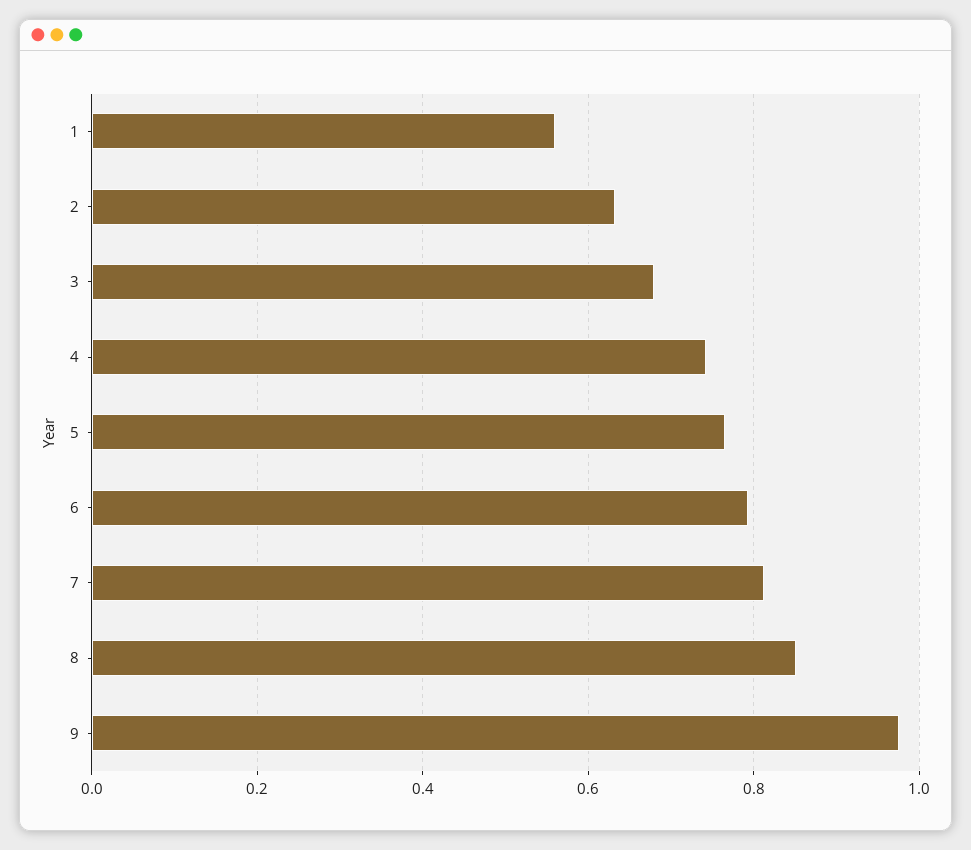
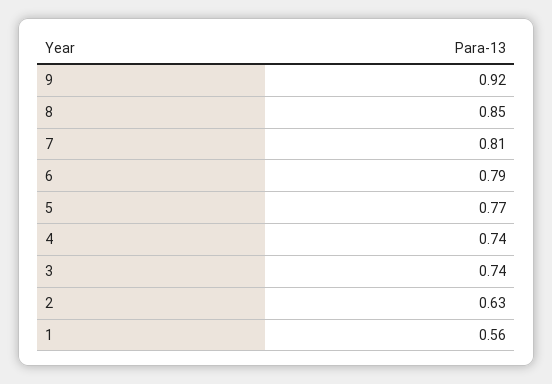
3: 0.68 -> 0.74
9: 0.98 -> 0.92

